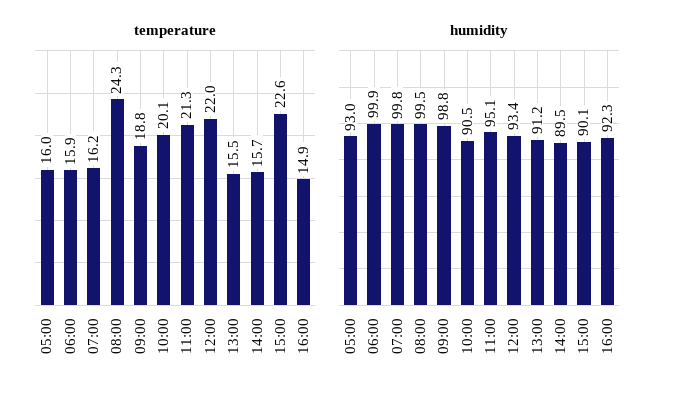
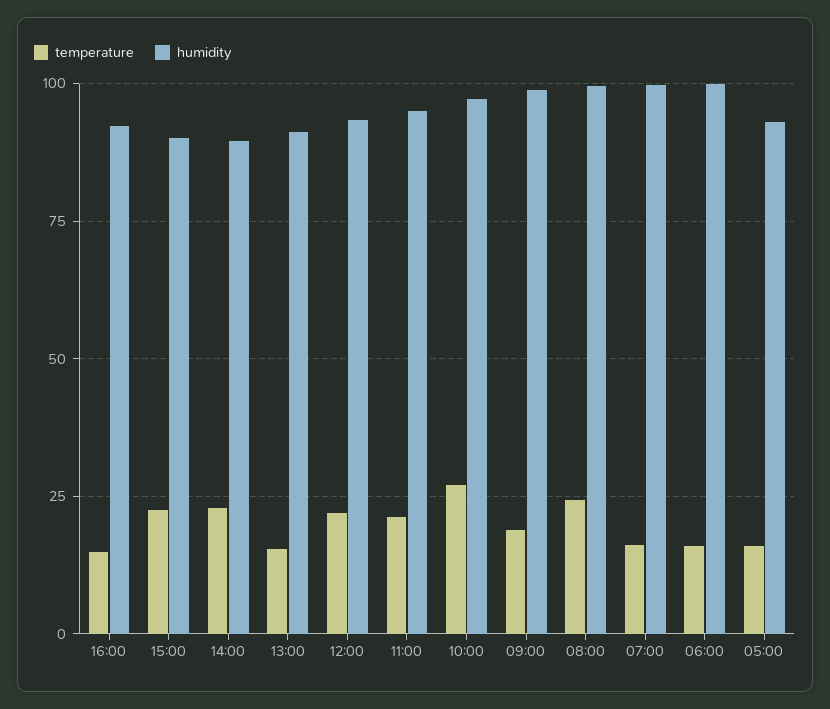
temperature, 10:00: 20.1 -> 27.5
temperature, 14:00: 15.7 -> 22.5
humidity, 10:00: 90.5 -> 97.5

